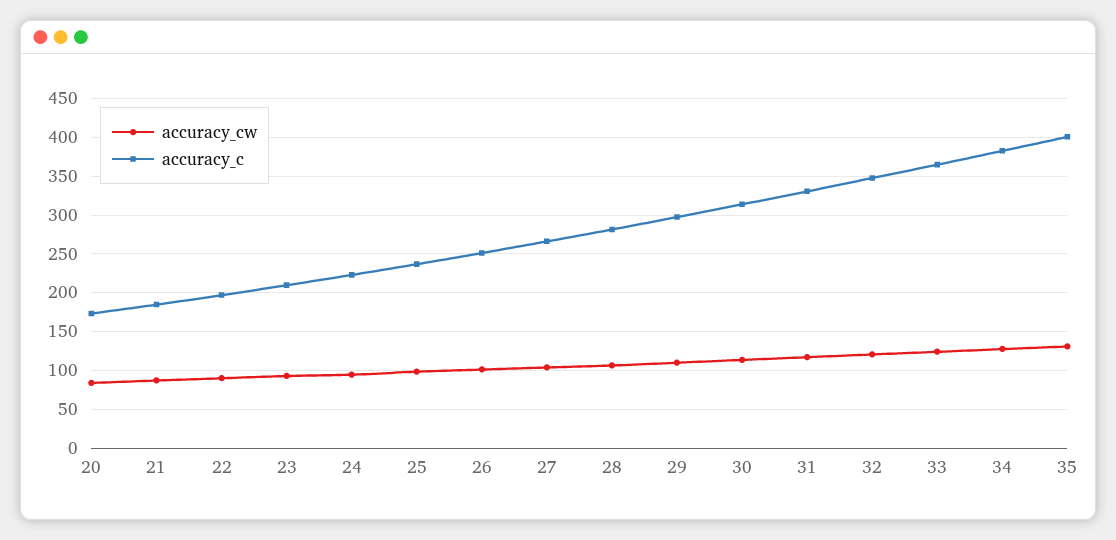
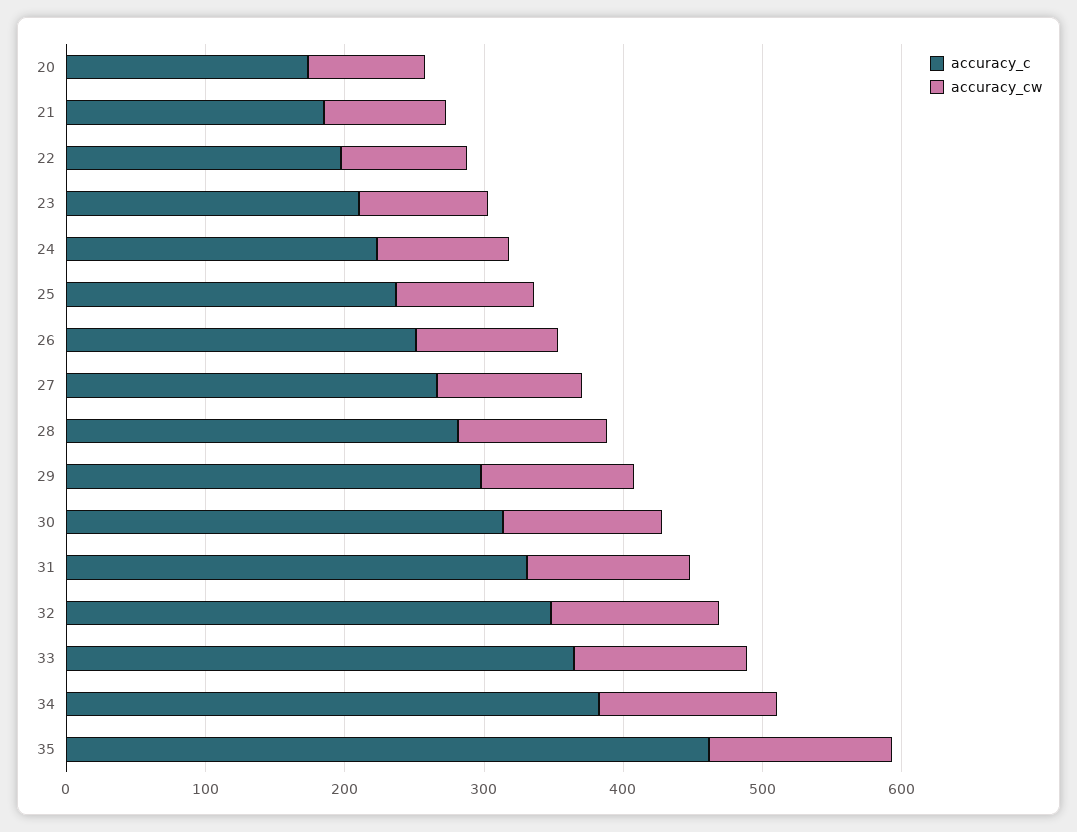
accuracy_c, 35: 400 -> 460

